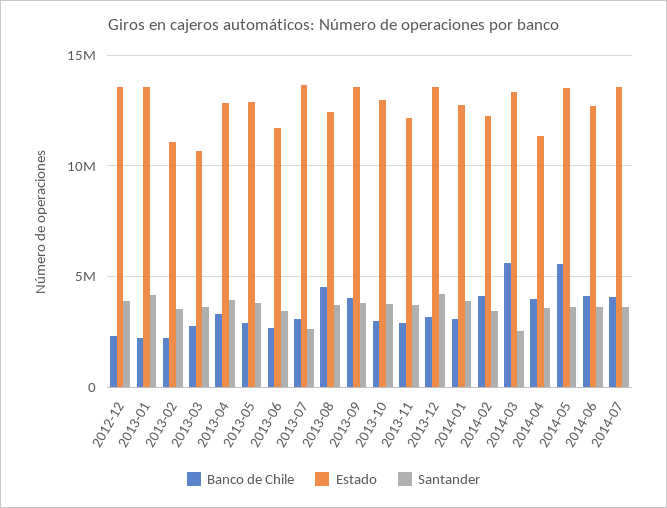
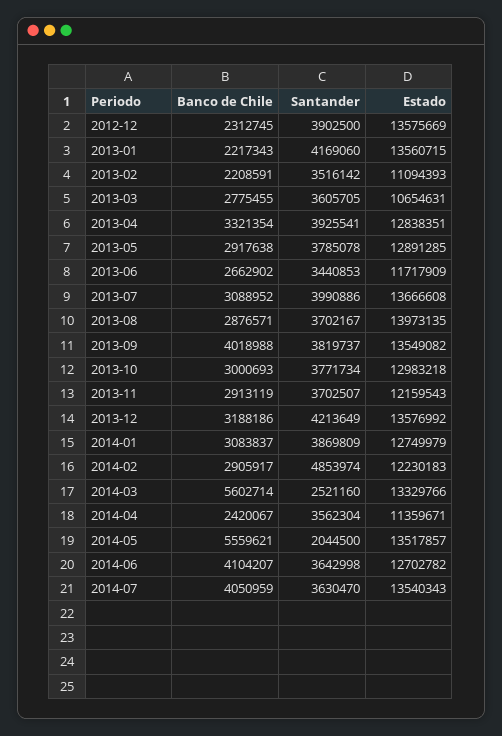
Santander, 2013-07: 2500000 -> 3990886
Banco de Chile, 2013-08: 4500000 -> 2876571
Estado, 2013-08: 12500000 -> 13973135
Banco de Chile, 2014-02: 4000000 -> 2905917
Santander, 2014-02: 3500000 -> 4853974
Banco de Chile, 2014-04: 4000000 -> 2420067
Santander, 2014-05: 3500000 -> 2044500

